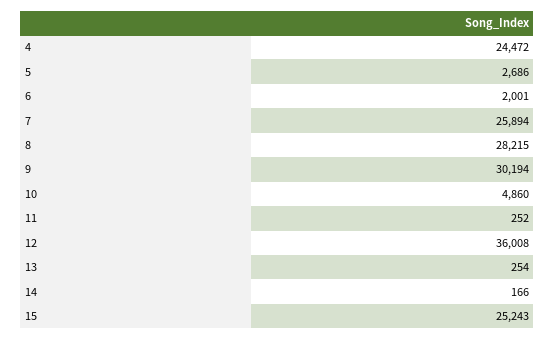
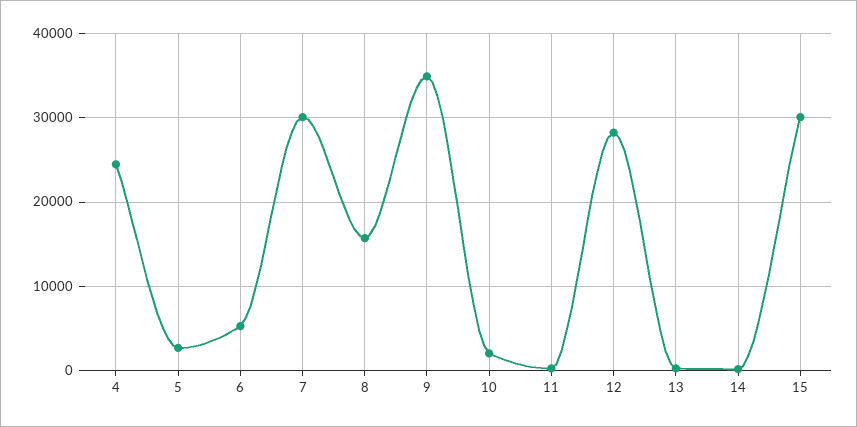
6: 2001 -> 5000
7: 25894 -> 30000
8: 28215 -> 16000
9: 30194 -> 35000
10: 4860 -> 2000
12: 36008 -> 28000
15: 25243 -> 30000

